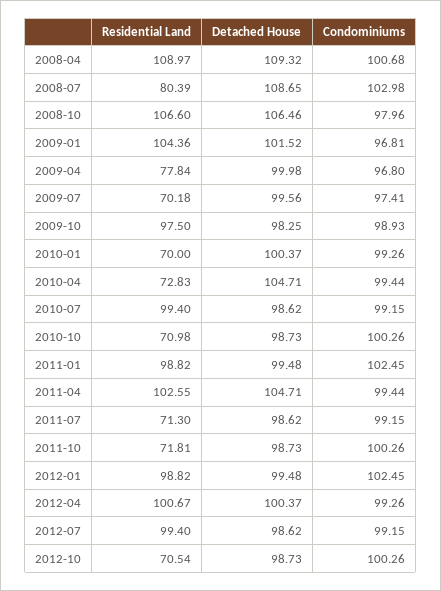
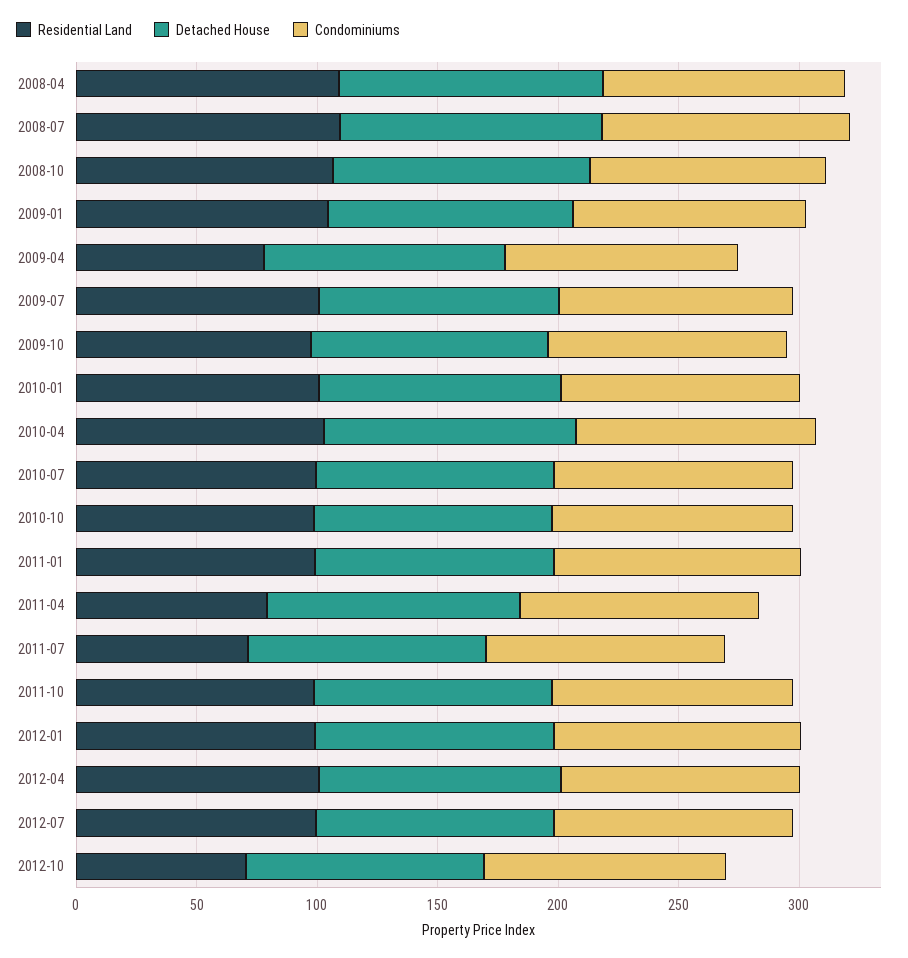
Residential Land, 2008-07: 80.39 -> 110
Residential Land, 2009-07: 70.18 -> 100
Residential Land, 2010-01: 70 -> 100
Residential Land, 2010-04: 72.83 -> 100
Residential Land, 2010-10: 70.98 -> 100
Residential Land, 2011-04: 102.55 -> 80
Residential Land, 2011-10: 71.81 -> 100

